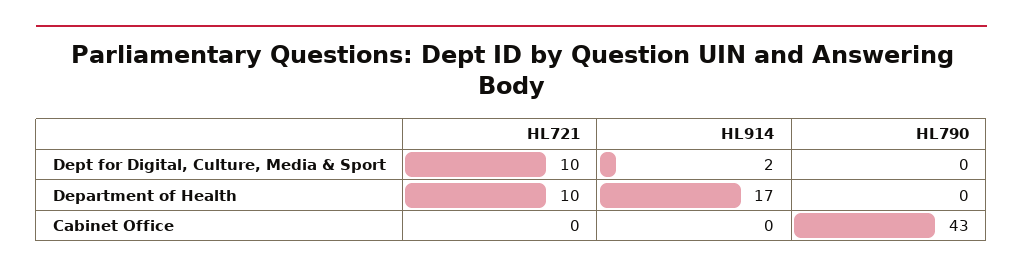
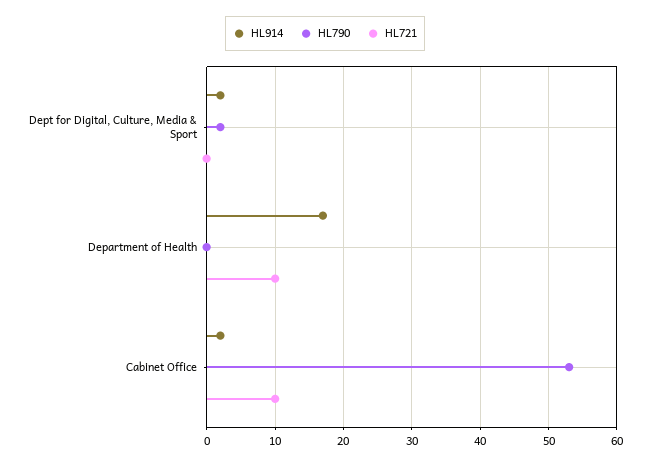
HL721, Dept for Digital, Culture, Media & Sport: 10 -> 0
HL790, Dept for Digital, Culture, Media & Sport: 0 -> 2
HL721, Cabinet Office: 0 -> 10
HL914, Cabinet Office: 0 -> 2
HL790, Cabinet Office: 43 -> 53

